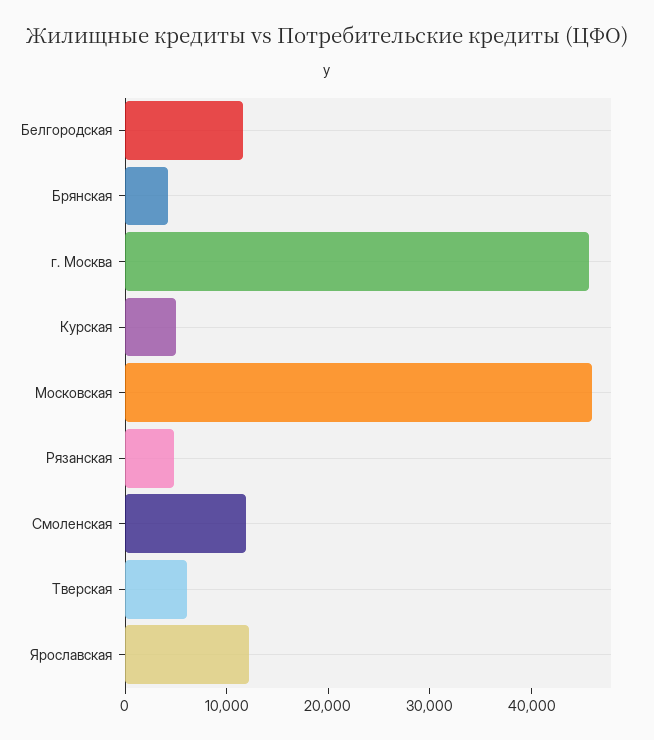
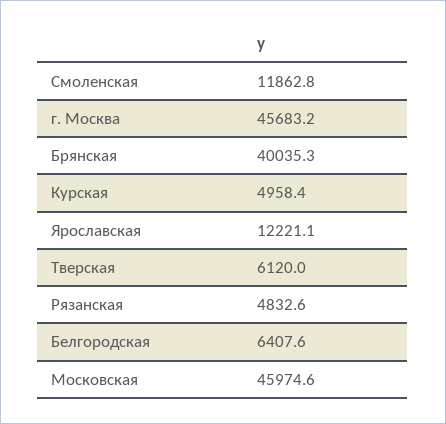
Белгородская: 12000 -> 6407.6
Брянская: 4000 -> 40035.3

